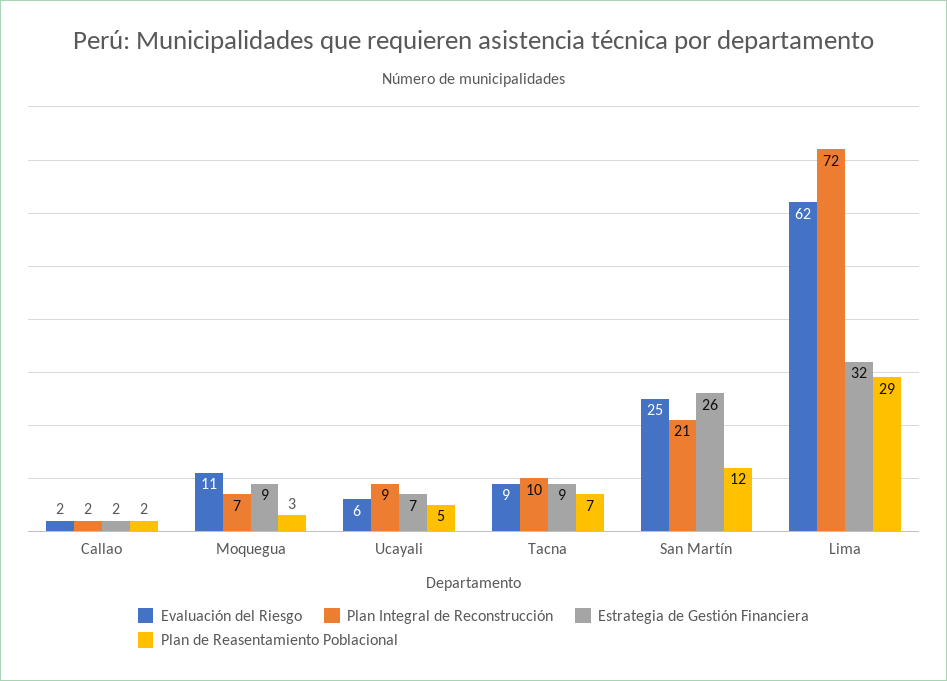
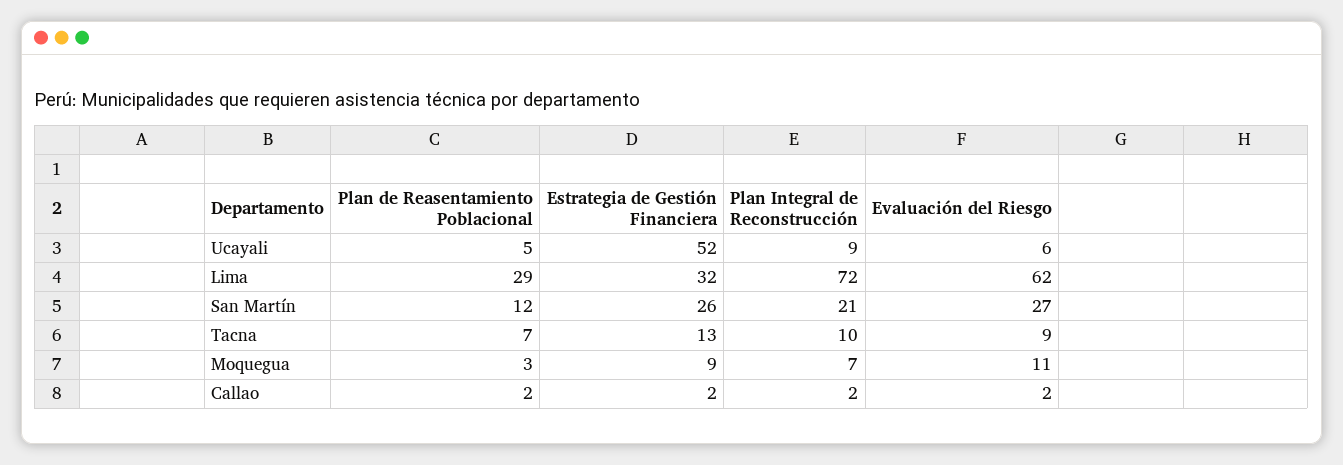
Estrategia de Gestión Financiera, Ucayali: 7 -> 52
Estrategia de Gestión Financiera, Tacna: 9 -> 13
Evaluación del Riesgo, San Martín: 25 -> 27

